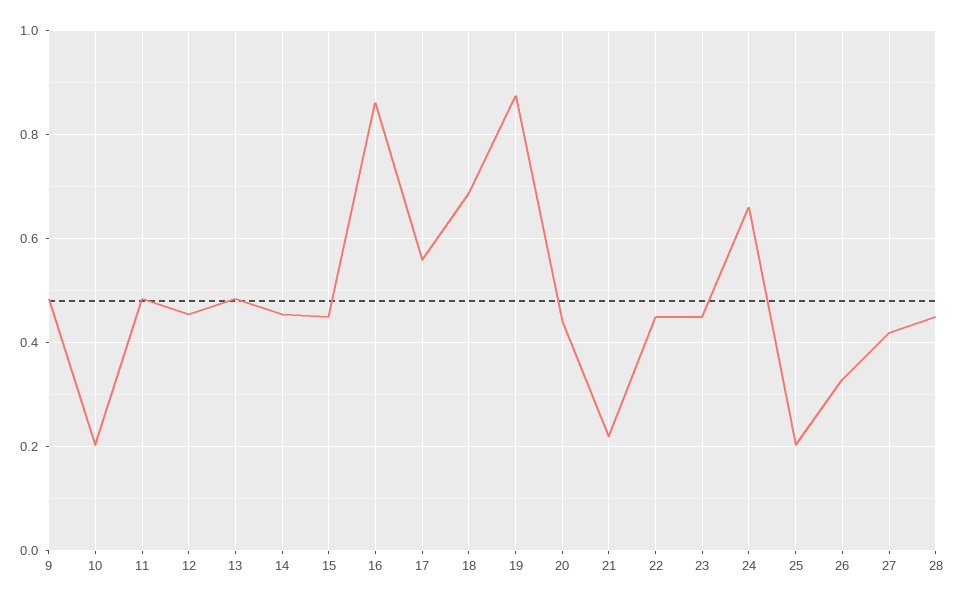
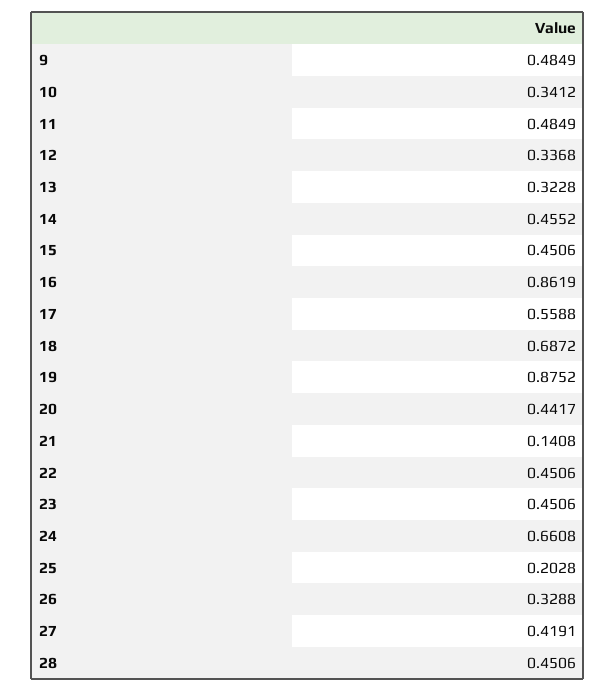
10: 0.2 -> 0.3412
12: 0.46 -> 0.3368
13: 0.48 -> 0.3228
21: 0.22 -> 0.1408

